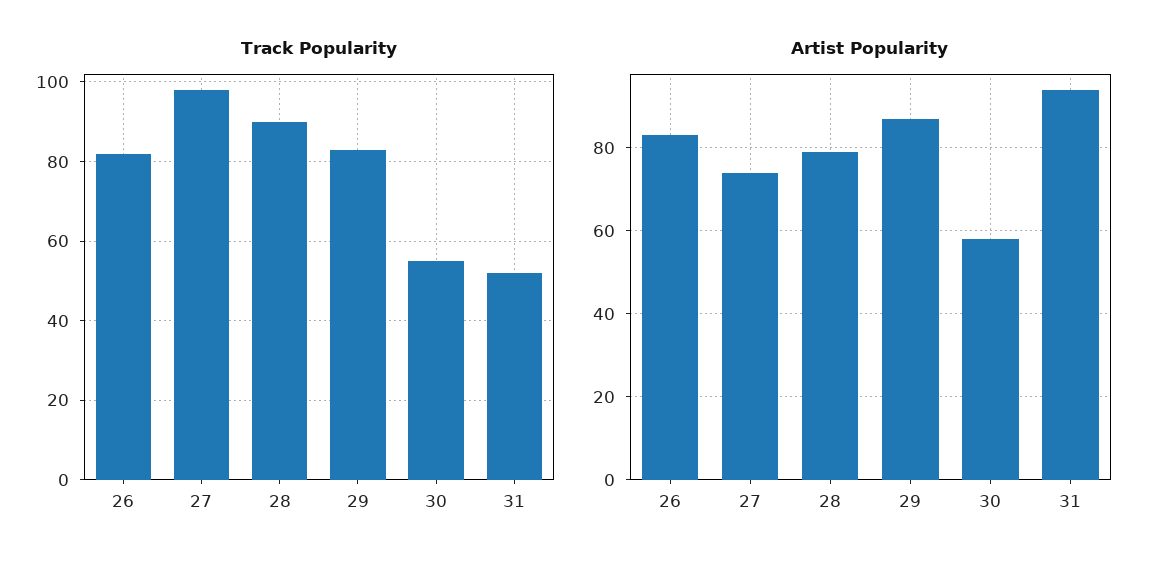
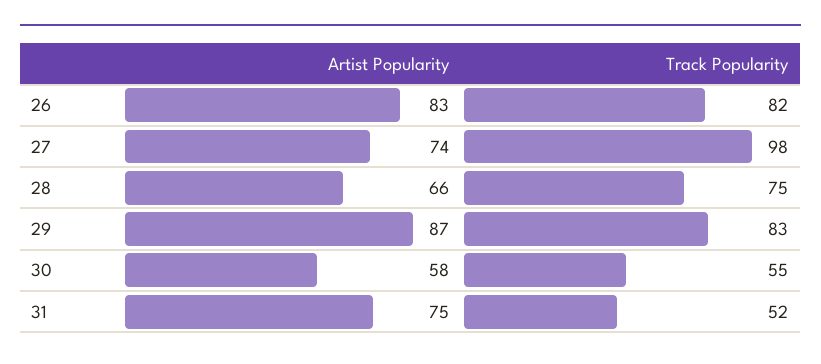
Track Popularity, 28: 90 -> 75
Artist Popularity, 28: 80 -> 66
Artist Popularity, 31: 95 -> 75

